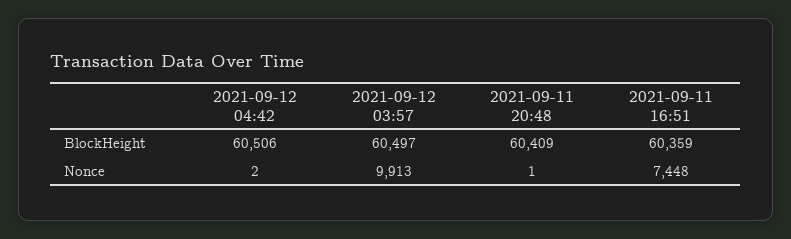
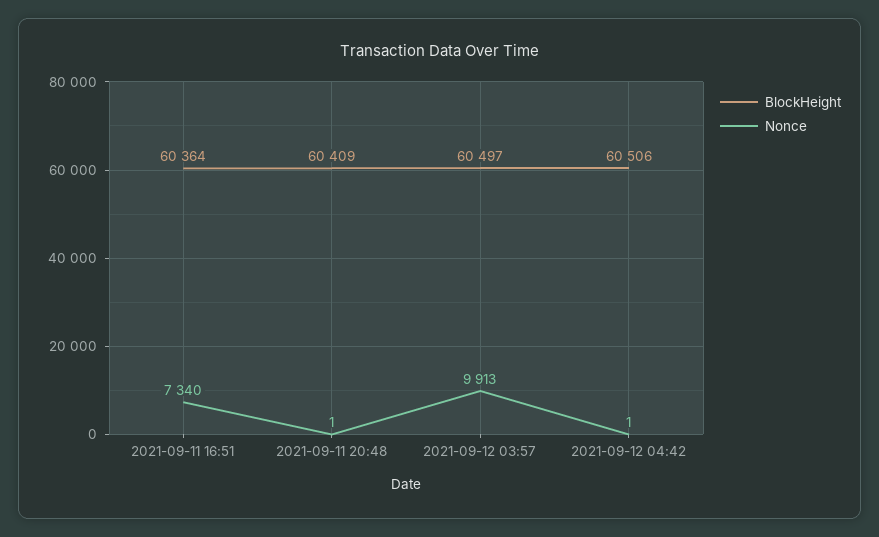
BlockHeight, 2021-09-11 16:51: 60359 -> 60364
Nonce, 2021-09-12 04:42: 2 -> 1
Nonce, 2021-09-11 16:51: 7448 -> 7340

